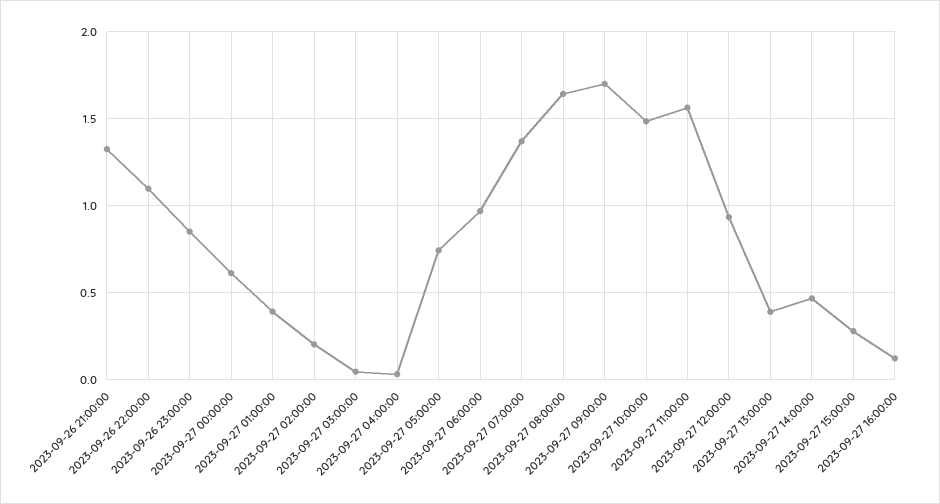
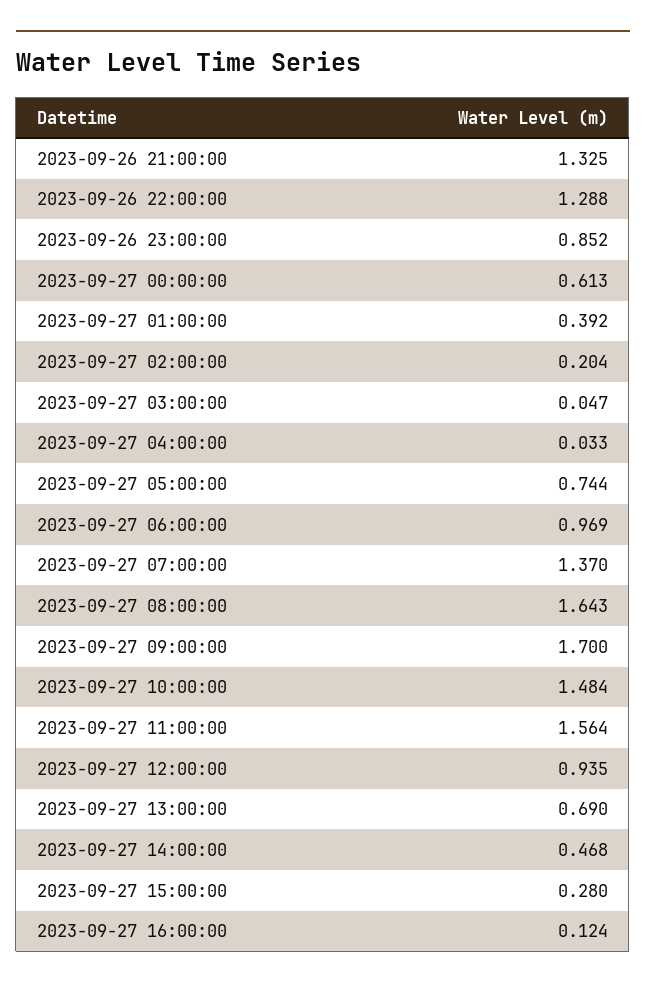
2023-09-26 22:00:00: 1.1 -> 1.288
2023-09-27 13:00:00: 0.4 -> 0.69

